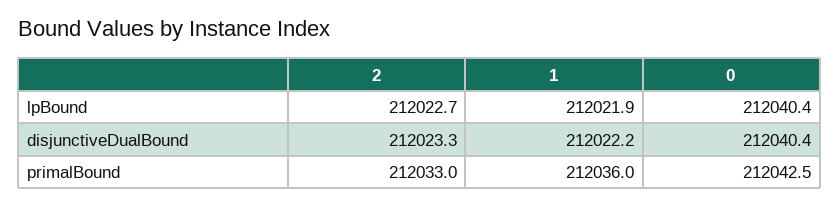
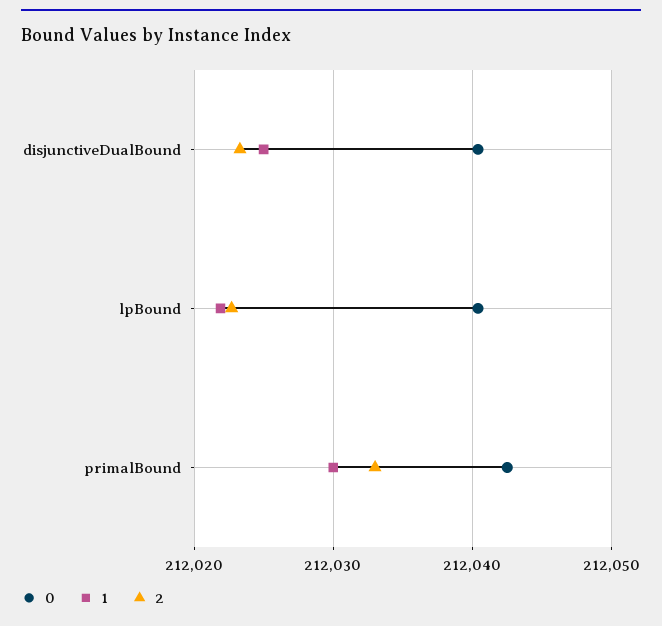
1, disjunctiveDualBound: 212022.2 -> 212025
1, primalBound: 212036 -> 212030

